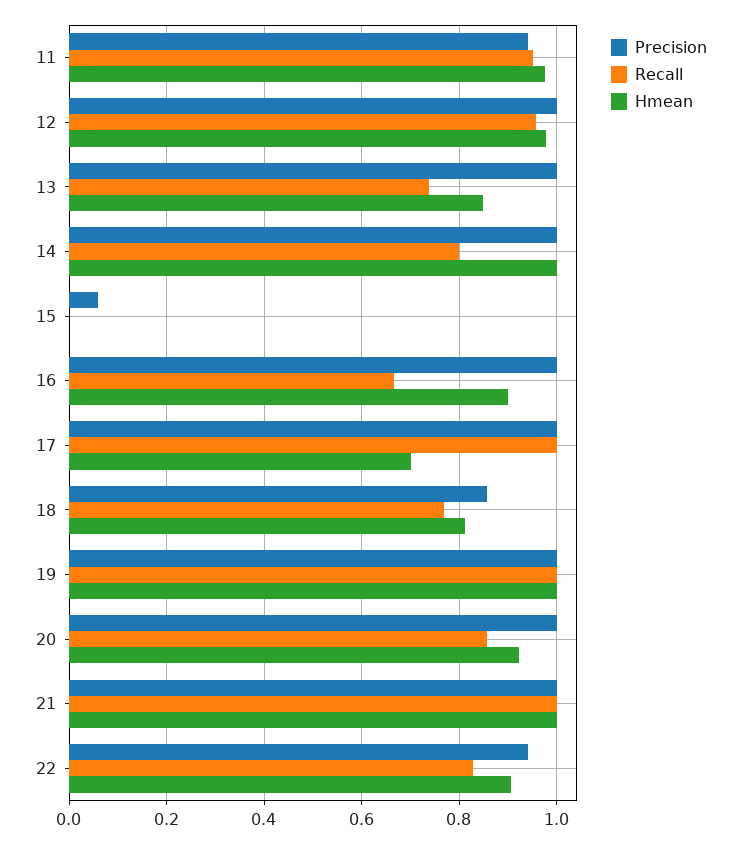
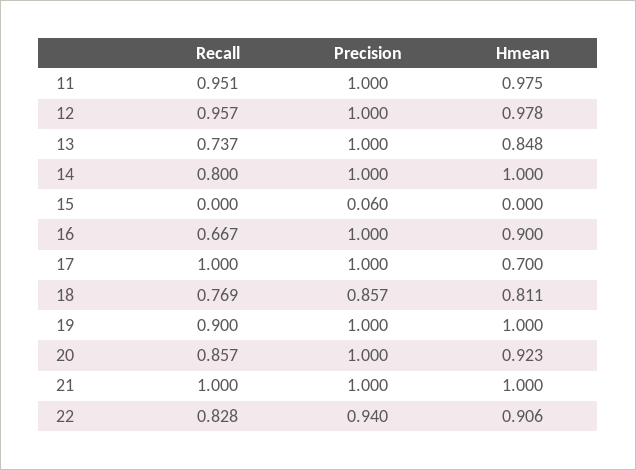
Precision, 11: 0.94 -> 1
Recall, 19: 1 -> 0.9

